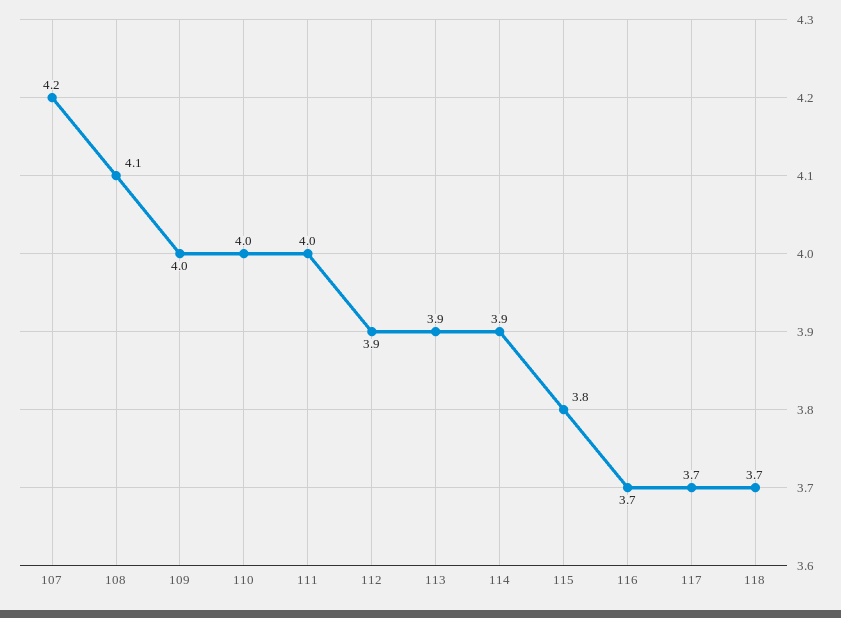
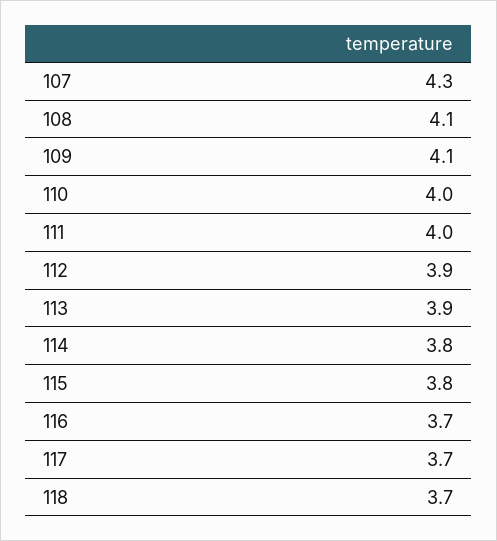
107: 4.2 -> 4.3
109: 4 -> 4.1
114: 3.9 -> 3.8

